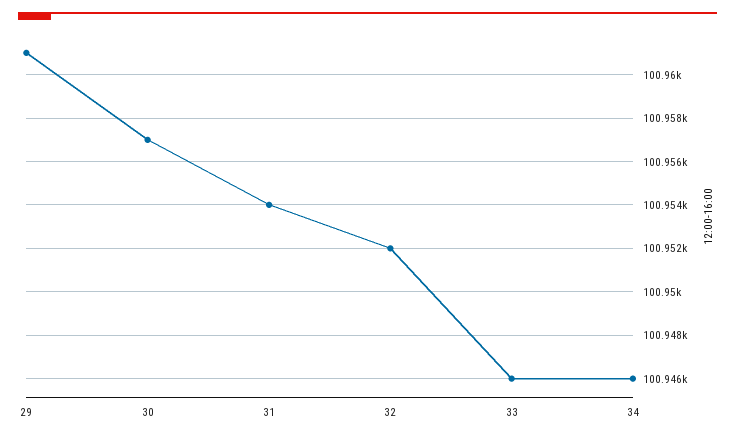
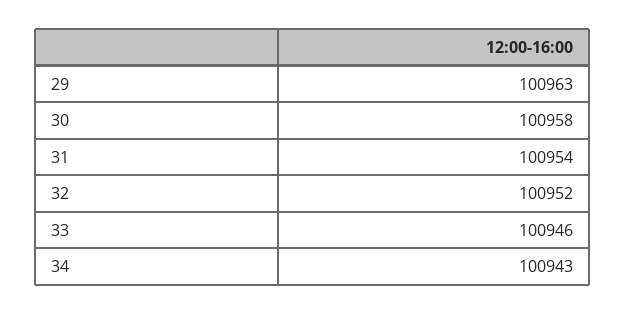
29: 100961 -> 100963
30: 100957 -> 100958
34: 100946 -> 100943

